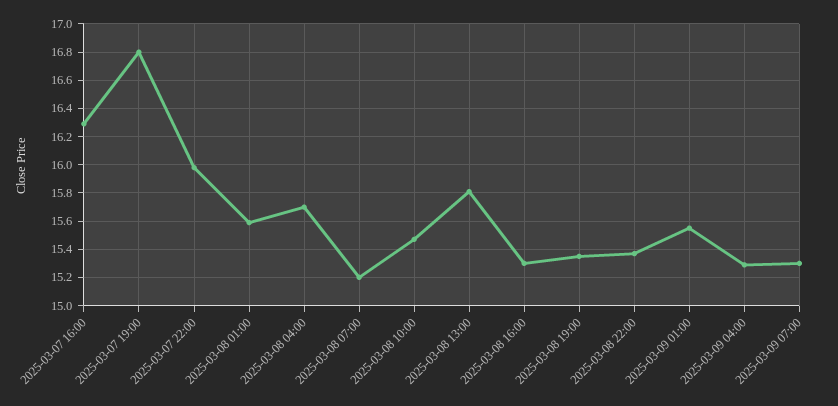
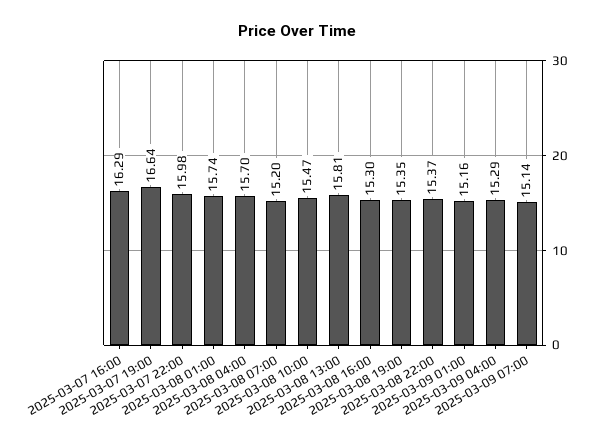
2025-03-07 19:00: 16.8 -> 16.64
2025-03-08 01:00: 15.6 -> 15.74
2025-03-09 01:00: 15.55 -> 15.16
2025-03-09 07:00: 15.3 -> 15.14

